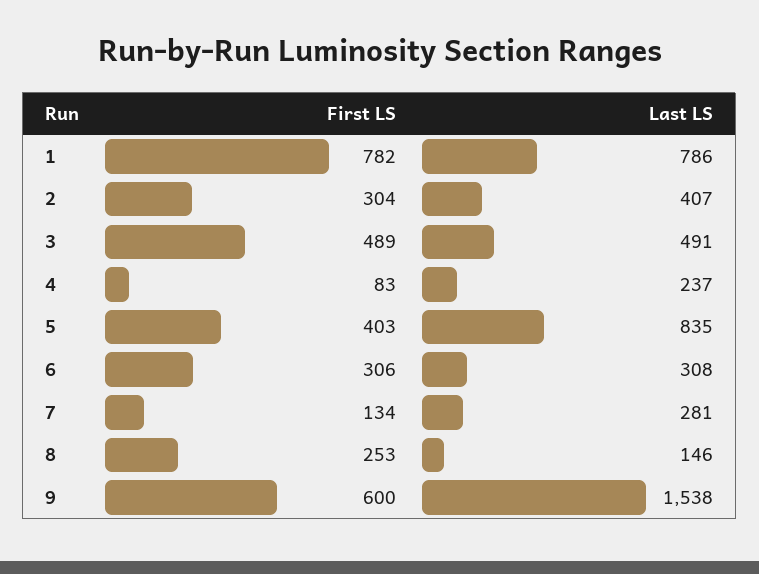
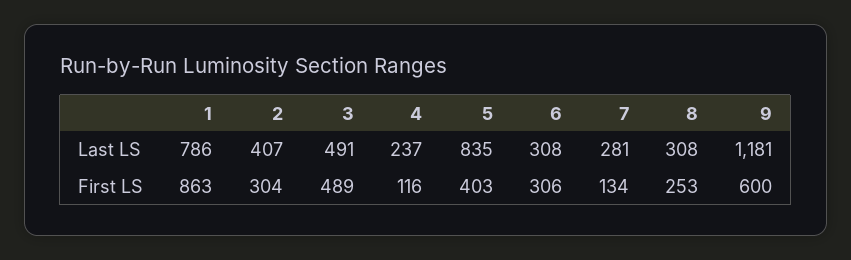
First LS, 1: 782 -> 863
First LS, 4: 83 -> 116
Last LS, 8: 146 -> 308
Last LS, 9: 1538 -> 1181

